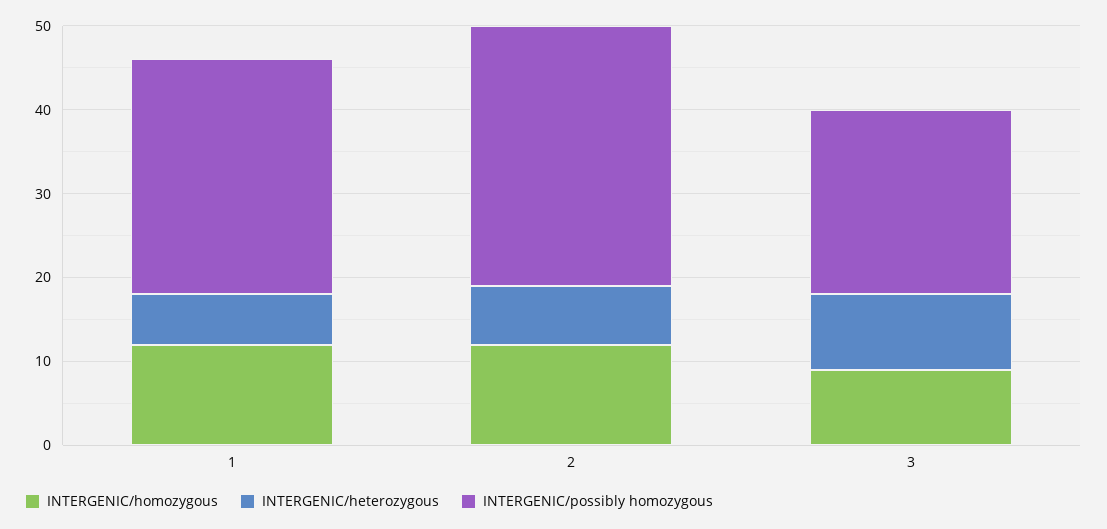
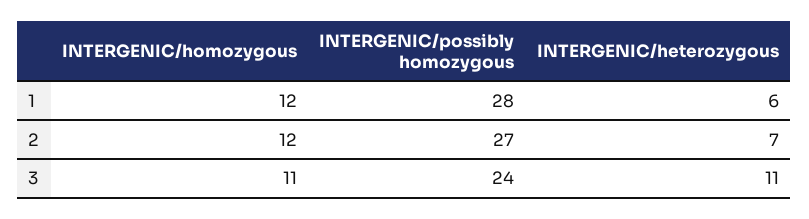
INTERGENIC/possibly homozygous, 2: 31 -> 27
INTERGENIC/homozygous, 3: 9 -> 11
INTERGENIC/heterozygous, 3: 9 -> 11
INTERGENIC/possibly homozygous, 3: 22 -> 24

